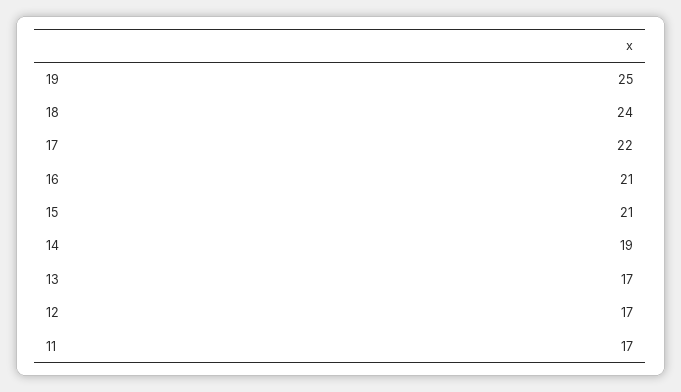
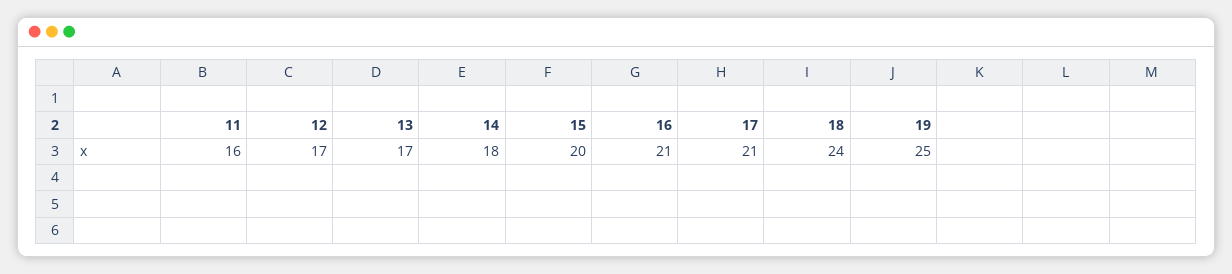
17: 22 -> 21
15: 21 -> 20
14: 19 -> 18
11: 17 -> 16

